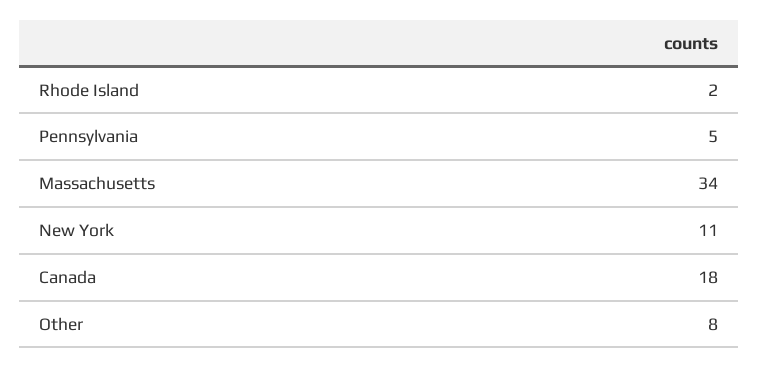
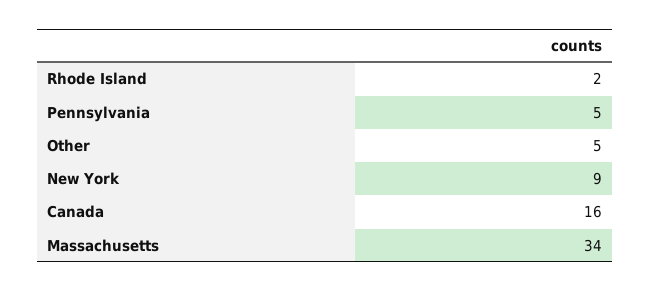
New York: 11 -> 9
Canada: 18 -> 16
Other: 8 -> 5

